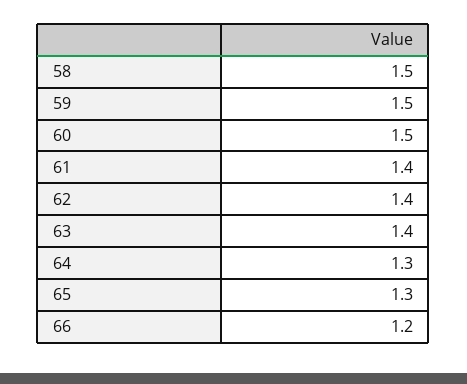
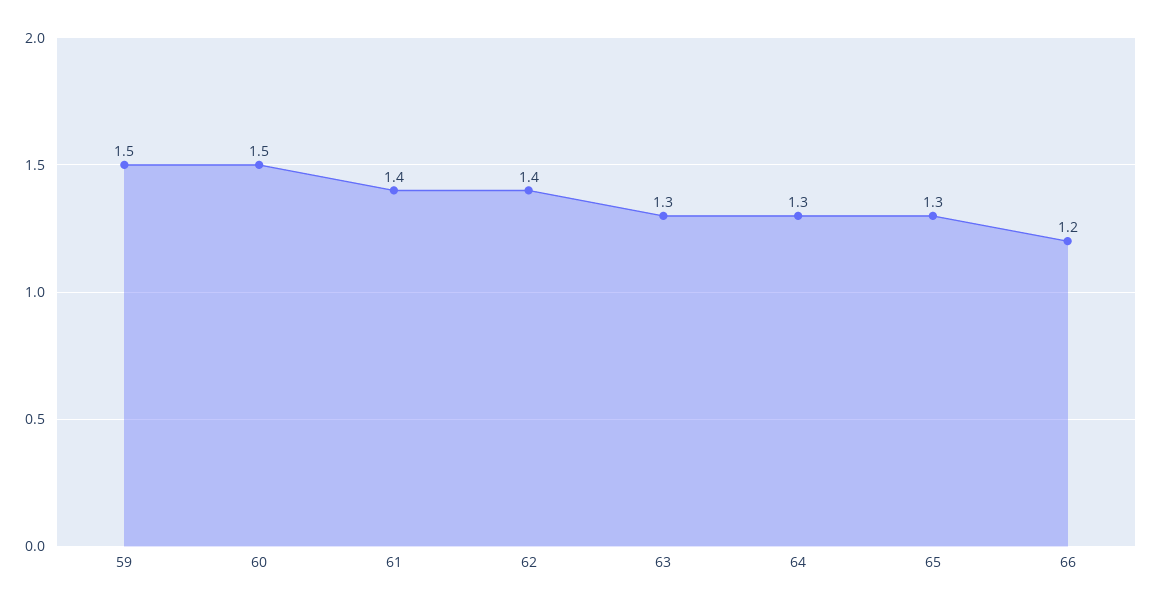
58: 1.5 -> none
63: 1.4 -> 1.3

